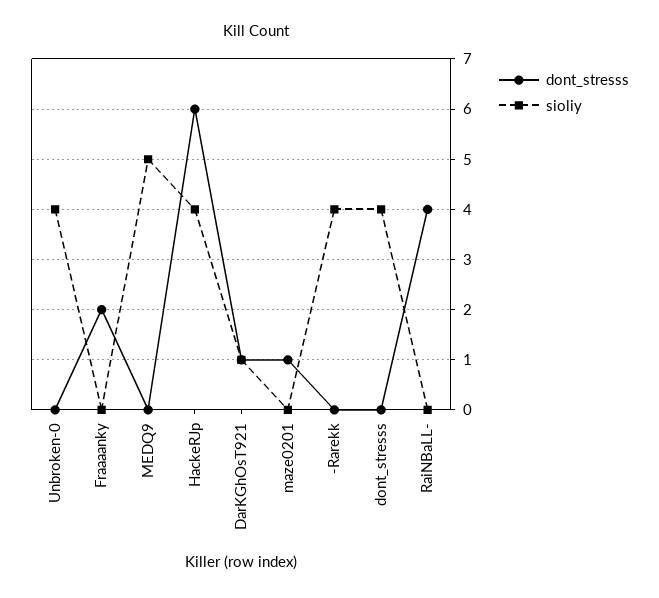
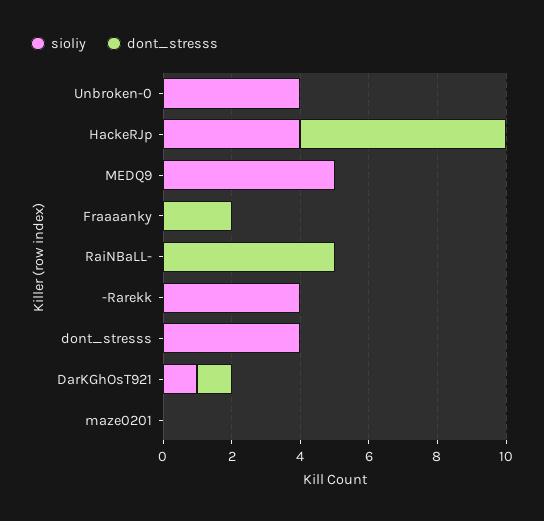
dont_stresss, maze0201: 1 -> 0
dont_stresss, RaiNBaLL-: 4 -> 5

